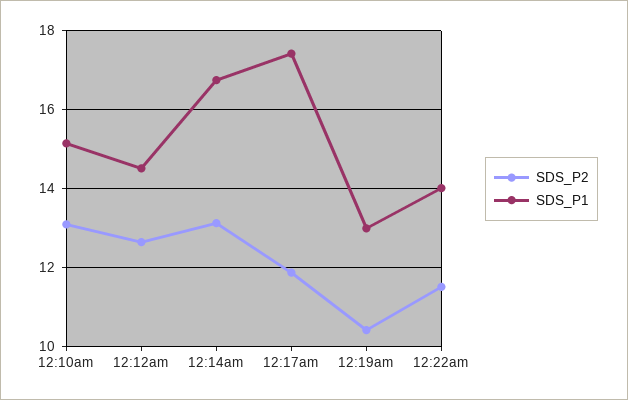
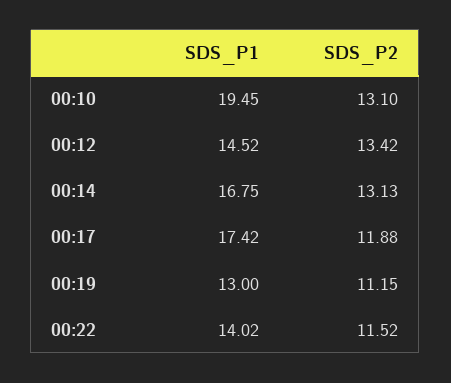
SDS_P1, 12:10am: 15.2 -> 19.45
SDS_P2, 12:12am: 12.6 -> 13.42
SDS_P2, 12:19am: 10.4 -> 11.15

